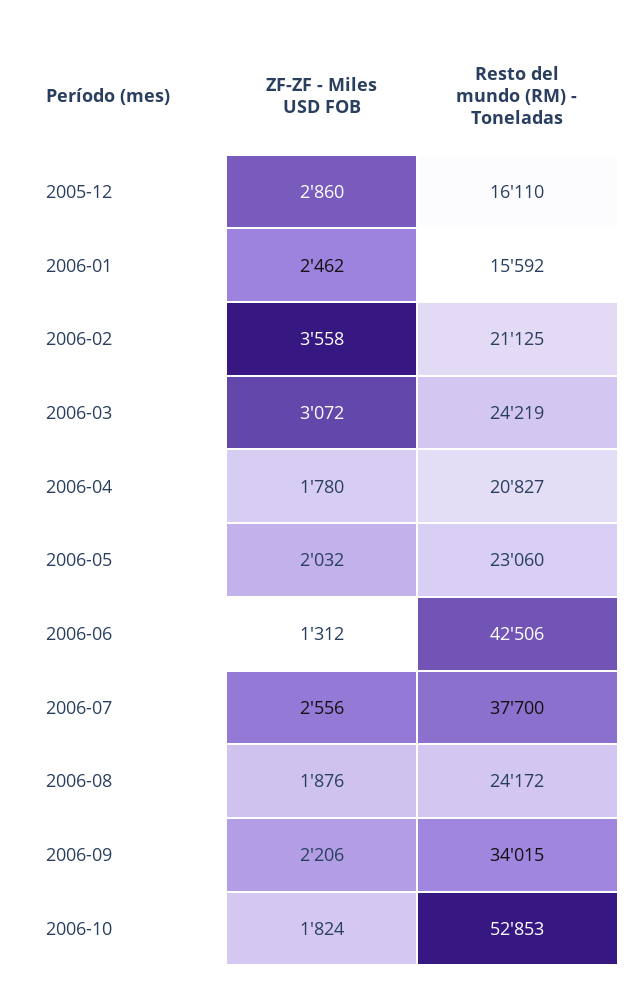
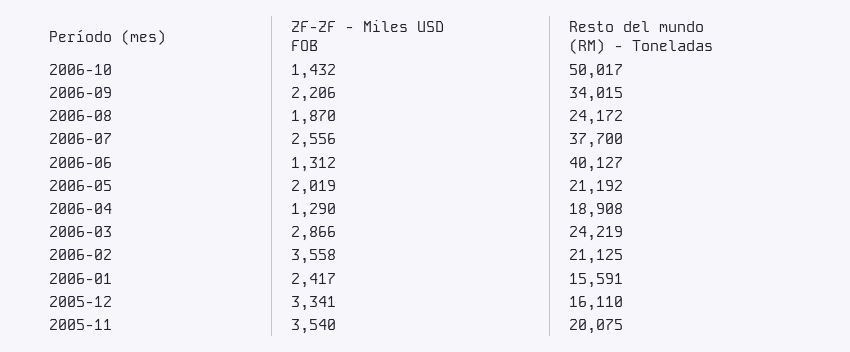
ZF-ZF - Miles USD FOB, 2005-12: 2860 -> 3341
ZF-ZF - Miles USD FOB, 2006-01: 2462 -> 2417
Resto del mundo (RM) - Toneladas, 2006-01: 15592 -> 15591
ZF-ZF - Miles USD FOB, 2006-03: 3072 -> 2866
ZF-ZF - Miles USD FOB, 2006-04: 1780 -> 1290
Resto del mundo (RM) - Toneladas, 2006-04: 20827 -> 18908
ZF-ZF - Miles USD FOB, 2006-05: 2032 -> 2019
Resto del mundo (RM) - Toneladas, 2006-05: 23060 -> 21192
Resto del mundo (RM) - Toneladas, 2006-06: 42506 -> 40127
ZF-ZF - Miles USD FOB, 2006-08: 1876 -> 1870
ZF-ZF - Miles USD FOB, 2006-10: 1824 -> 1432
Resto del mundo (RM) - Toneladas, 2006-10: 52853 -> 50017
ZF-ZF - Miles USD FOB, 2005-11: none -> 3540
Resto del mundo (RM) - Toneladas, 2005-11: none -> 20075

